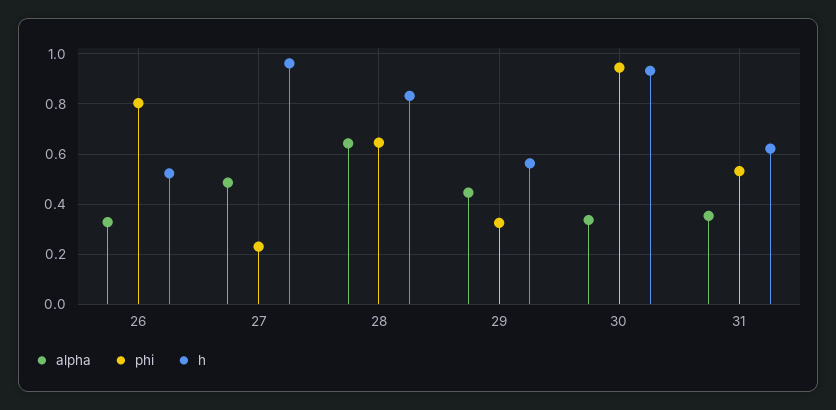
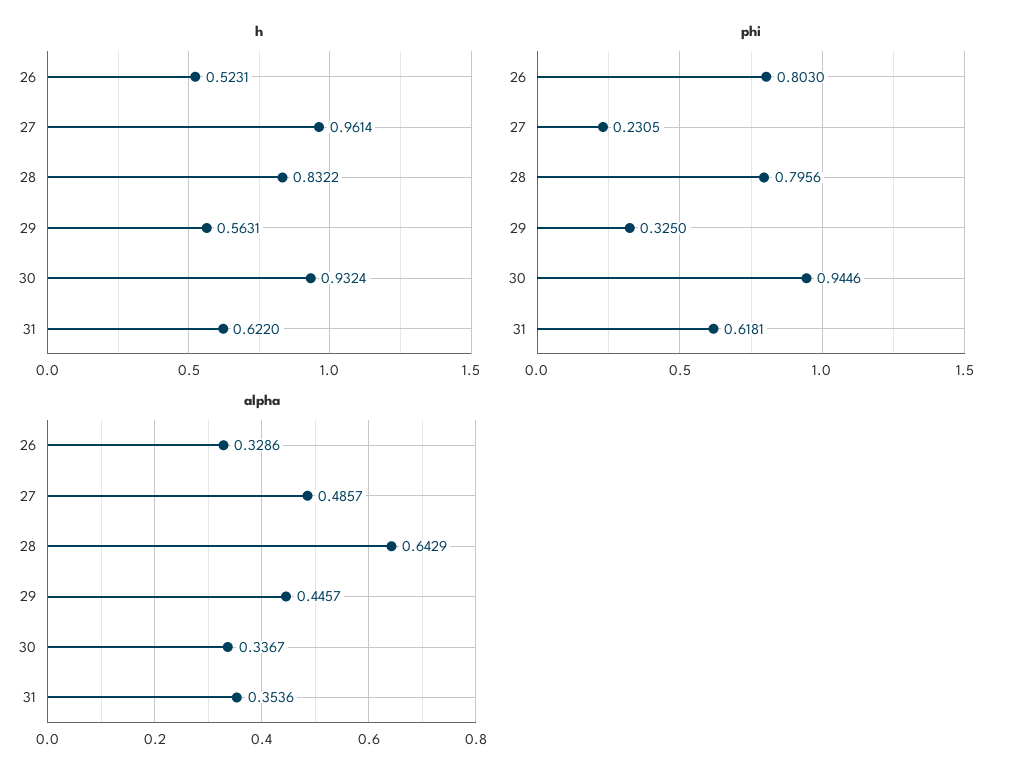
phi, 28: 0.65 -> 0.7956
phi, 31: 0.525 -> 0.6181

